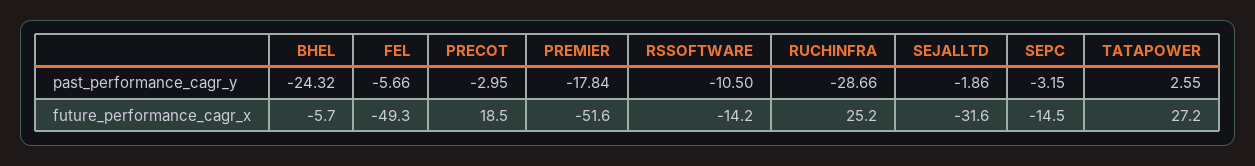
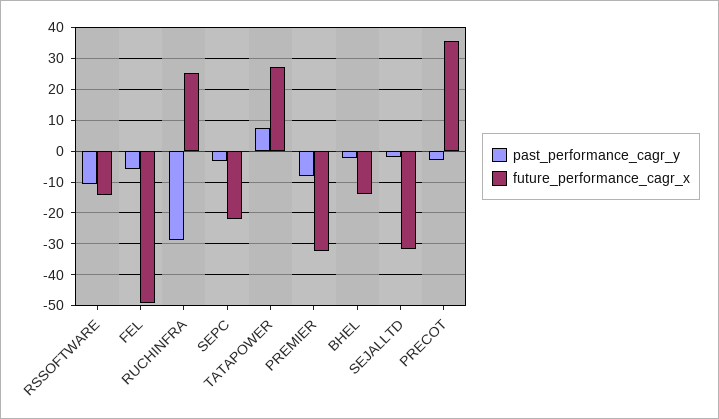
past_performance_cagr_y, BHEL: -24.32 -> -2
past_performance_cagr_y, PREMIER: -17.84 -> -8
past_performance_cagr_y, TATAPOWER: 2.55 -> 8
future_performance_cagr_x, BHEL: -5.7 -> -14
future_performance_cagr_x, PRECOT: 18.5 -> 36
future_performance_cagr_x, PREMIER: -51.6 -> -32
future_performance_cagr_x, SEPC: -14.5 -> -22

